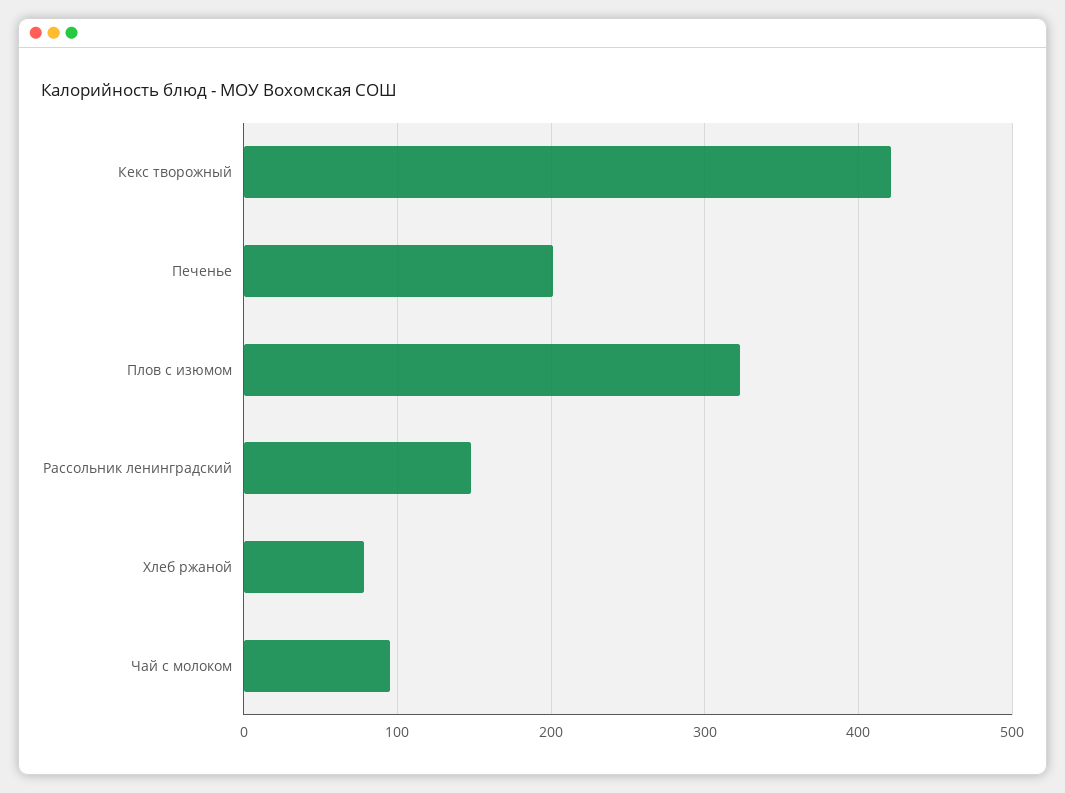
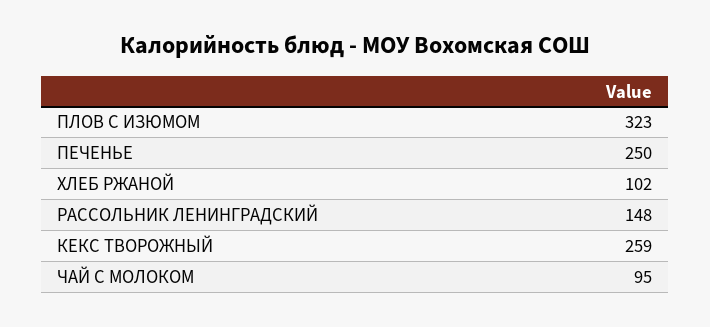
Кекс творожный: 420 -> 259
Печенье: 200 -> 250
Хлеб ржаной: 80 -> 102

